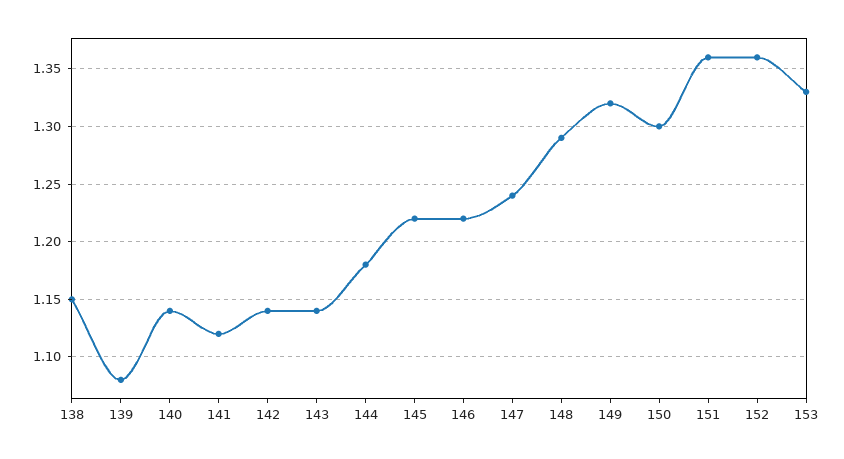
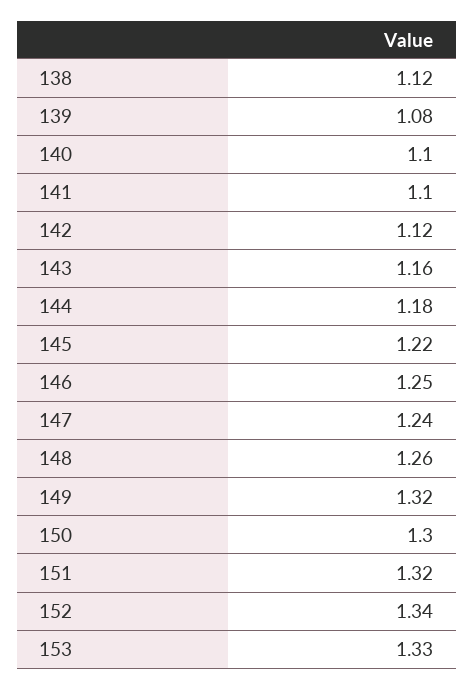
138: 1.15 -> 1.12
140: 1.14 -> 1.1
141: 1.12 -> 1.1
142: 1.14 -> 1.12
143: 1.14 -> 1.16
146: 1.22 -> 1.25
148: 1.29 -> 1.26
151: 1.36 -> 1.32
152: 1.36 -> 1.34

